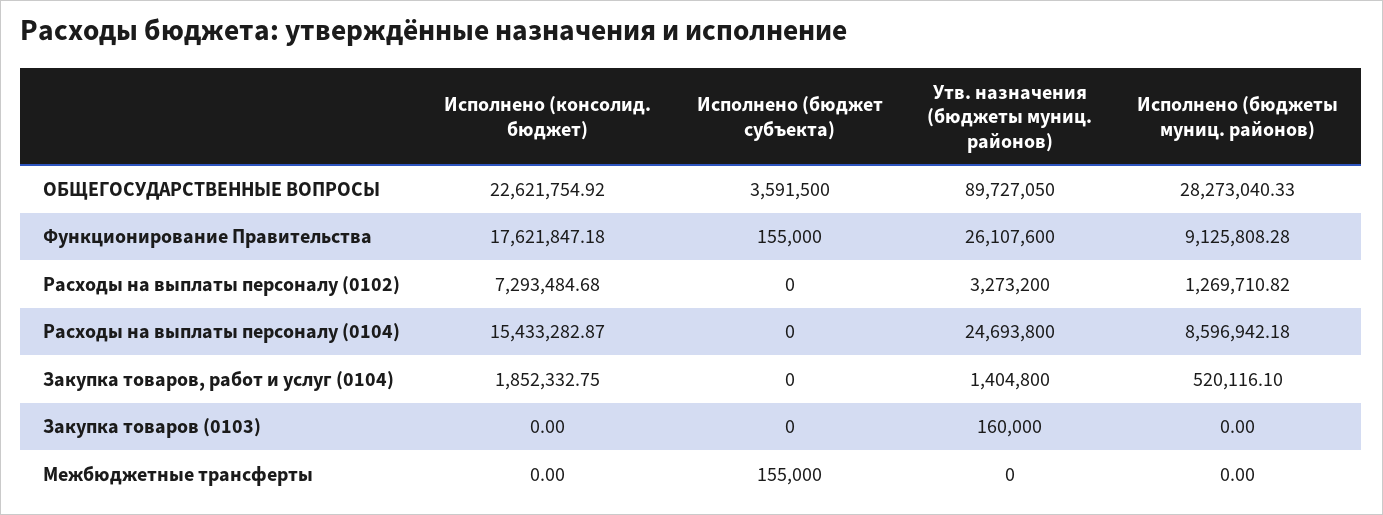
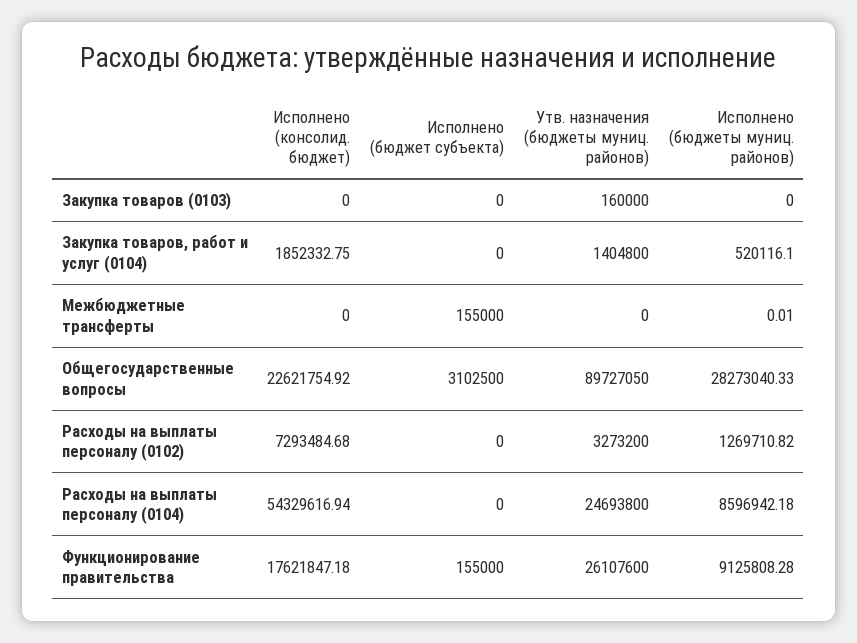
Исполнено (бюджет субъекта), ОБЩЕГОСУДАРСТВЕННЫЕ ВОПРОСЫ: 3591500 -> 3102500
Исполнено (консолид. бюджет), Расходы на выплаты персоналу (0104): 15433282.87 -> 54329616.94
Исполнено (бюджеты муниц. районов), Межбюджетные трансферты: 0 -> 0.01

